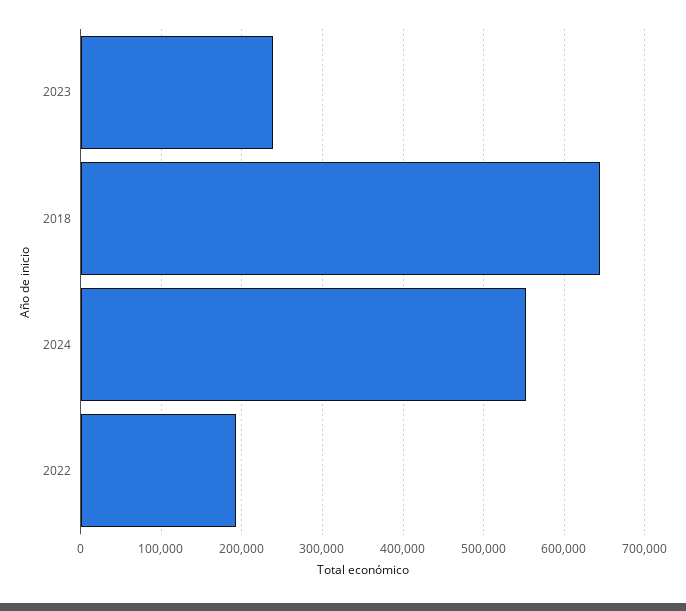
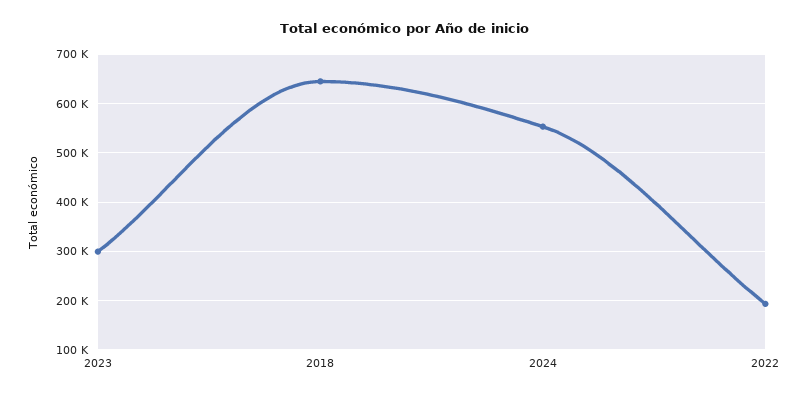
2023: 240000 -> 300000

